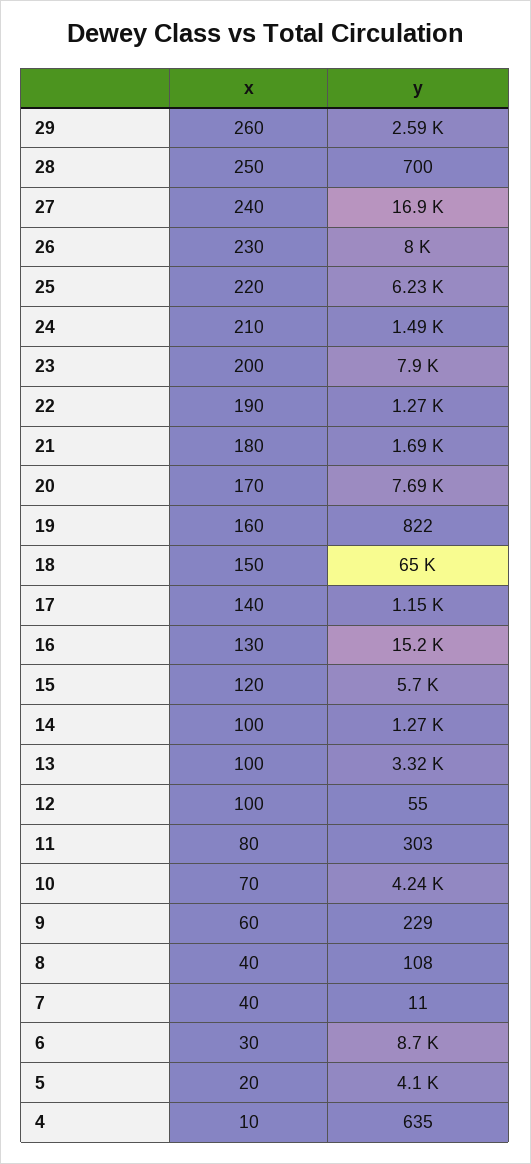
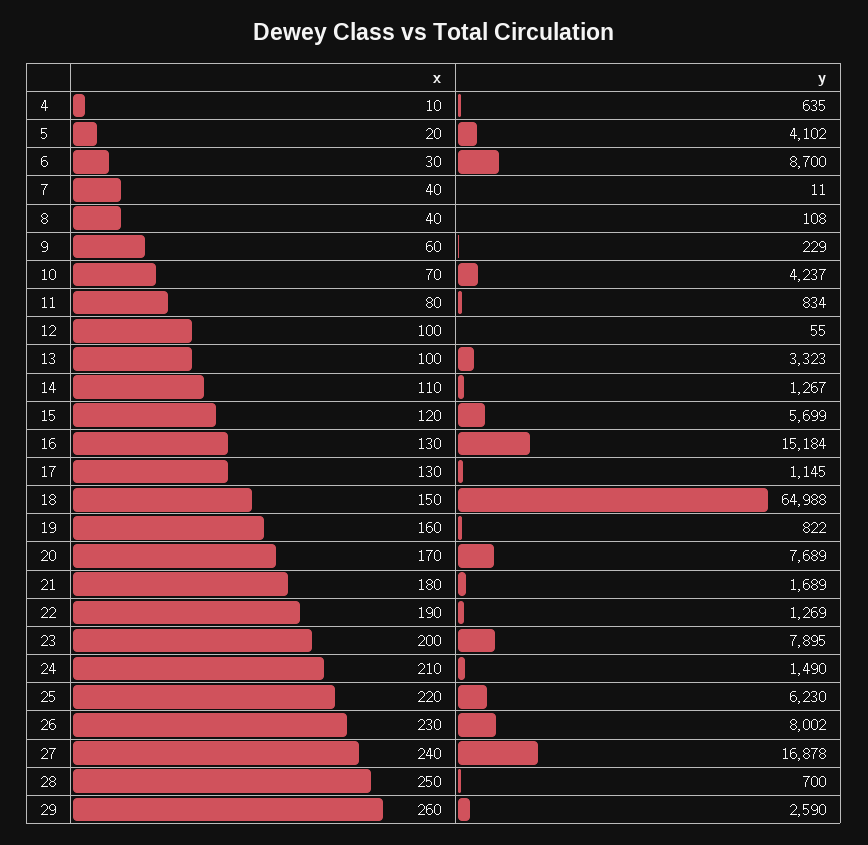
x, 17: 140 -> 130
x, 14: 100 -> 110
y, 11: 303 -> 834

